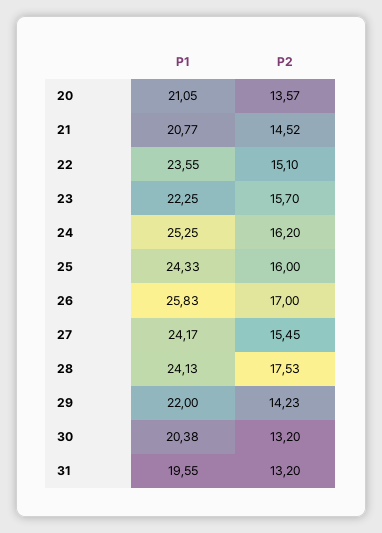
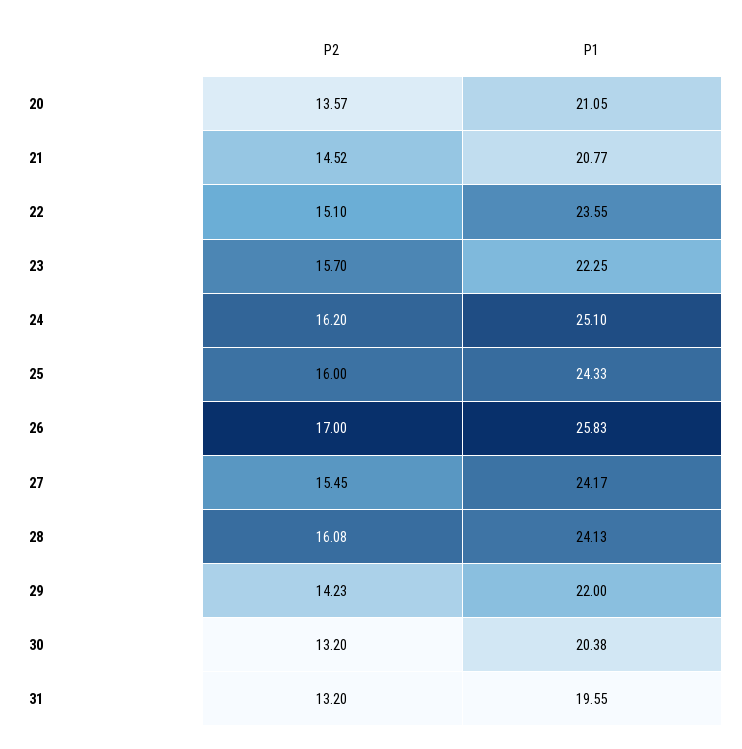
P1, 24: 25.25 -> 25.1
P2, 28: 17.53 -> 16.08

